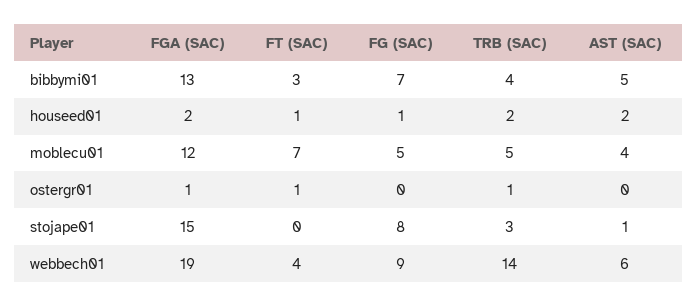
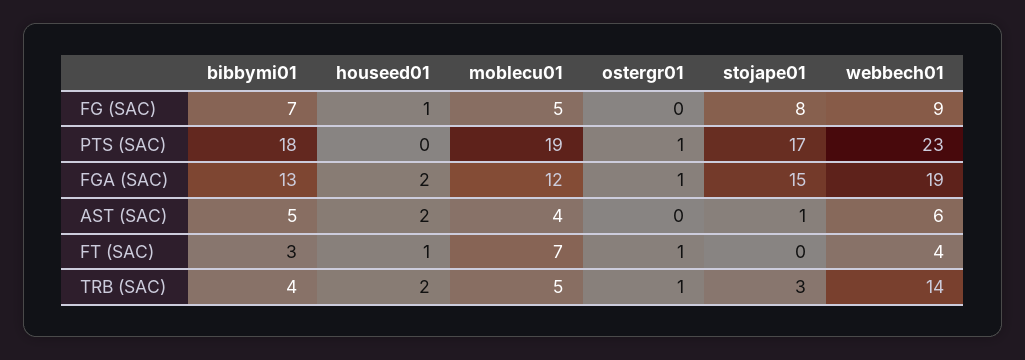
PTS (SAC), bibbymi01: none -> 18
PTS (SAC), houseed01: none -> 0
PTS (SAC), moblecu01: none -> 19
PTS (SAC), ostergr01: none -> 1
PTS (SAC), stojape01: none -> 17
PTS (SAC), webbech01: none -> 23

